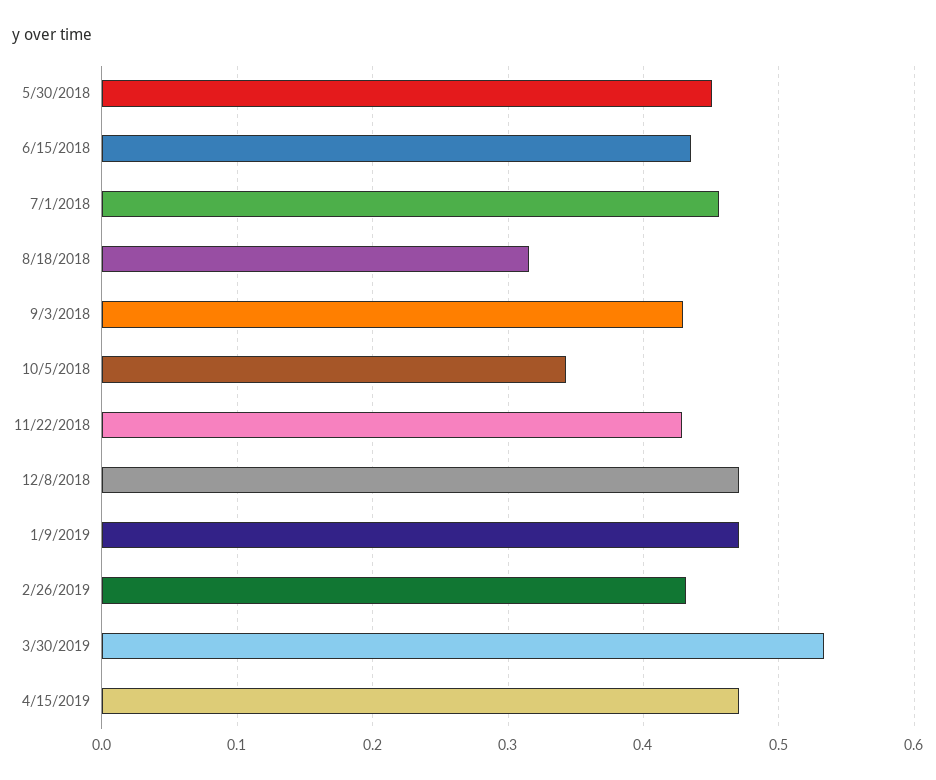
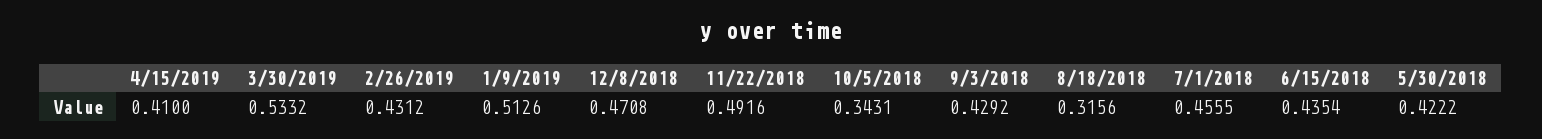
5/30/2018: 0.45 -> 0.4222
11/22/2018: 0.43 -> 0.4916
1/9/2019: 0.47 -> 0.5126
4/15/2019: 0.47 -> 0.41

